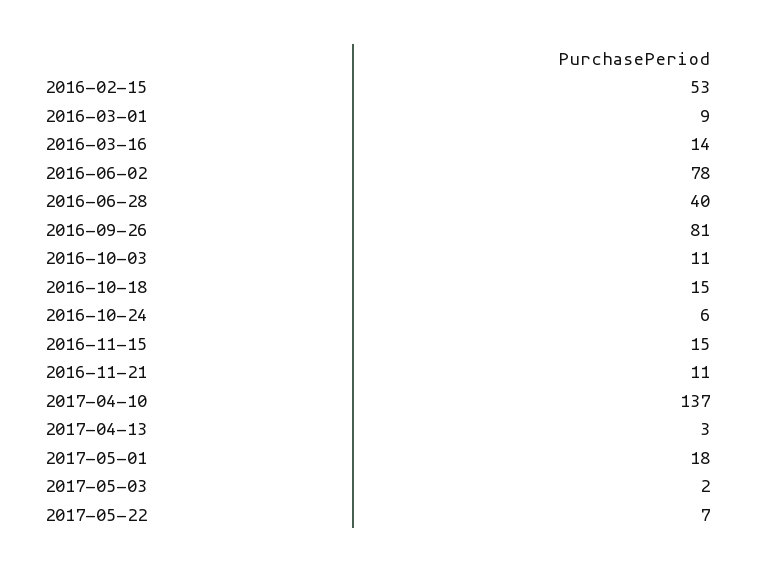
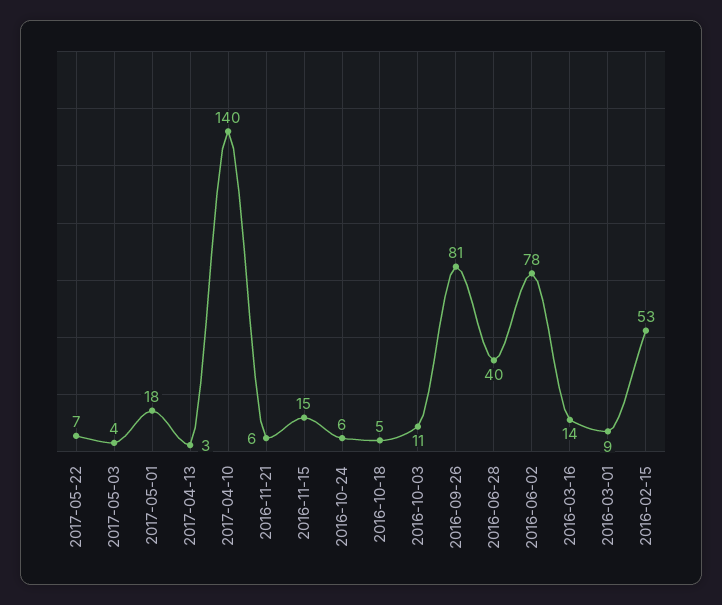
2016-10-18: 15 -> 5
2016-11-21: 11 -> 6
2017-04-10: 137 -> 140
2017-05-03: 2 -> 4

